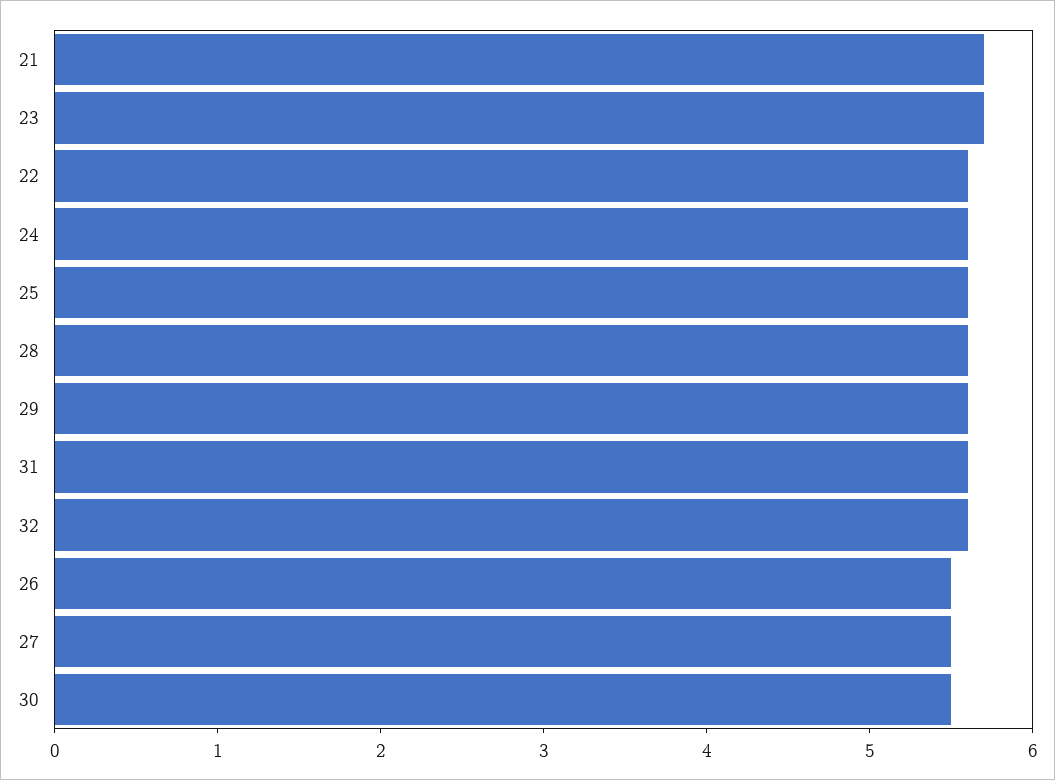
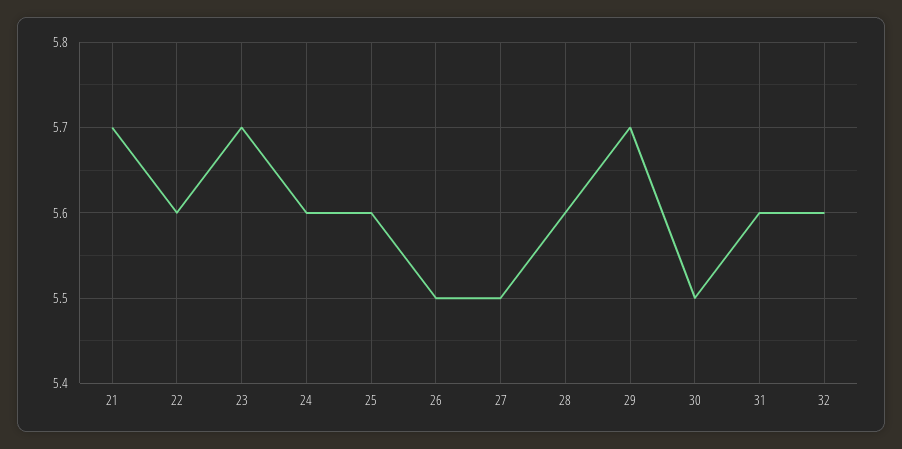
29: 5.6 -> 5.7

